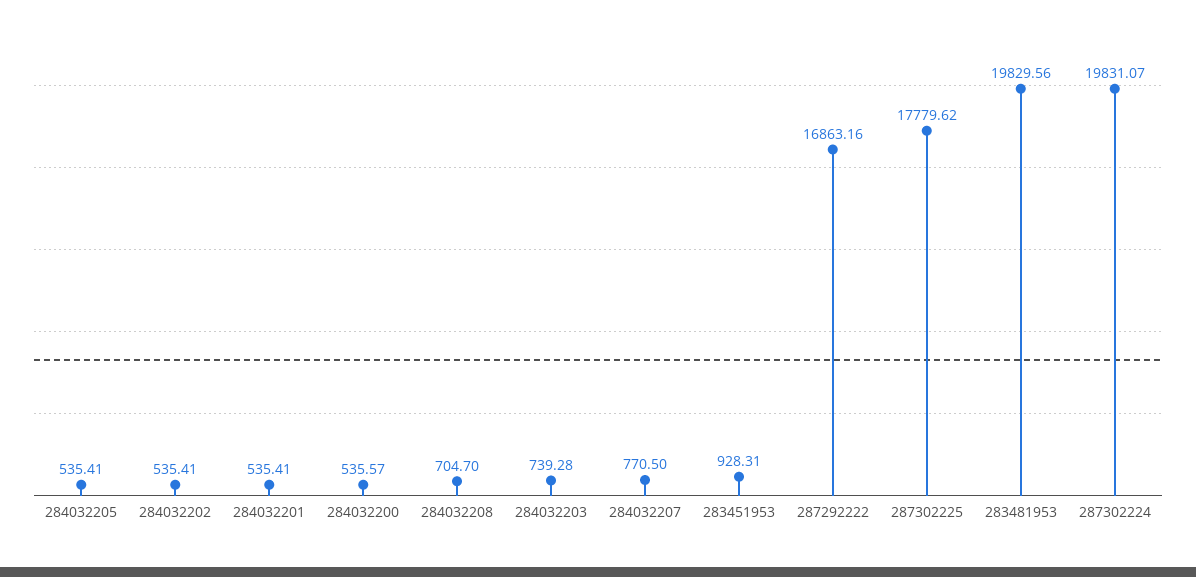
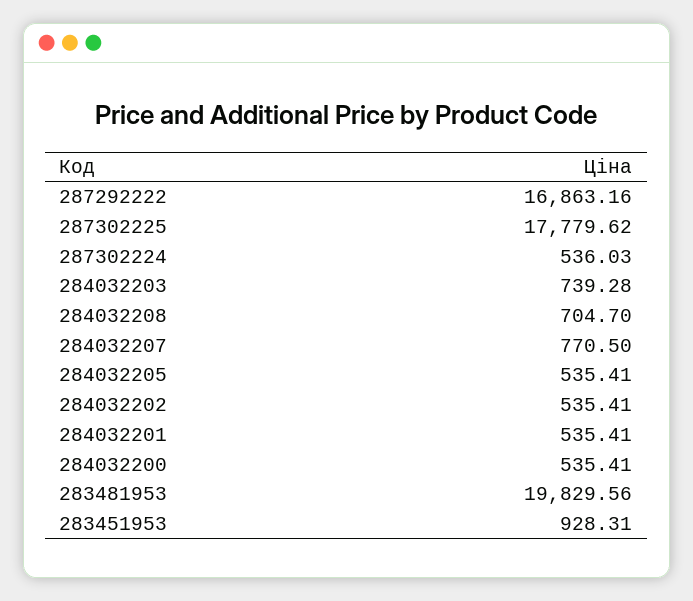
284032200: 535.57 -> 535.41
287302224: 19831.07 -> 536.03

